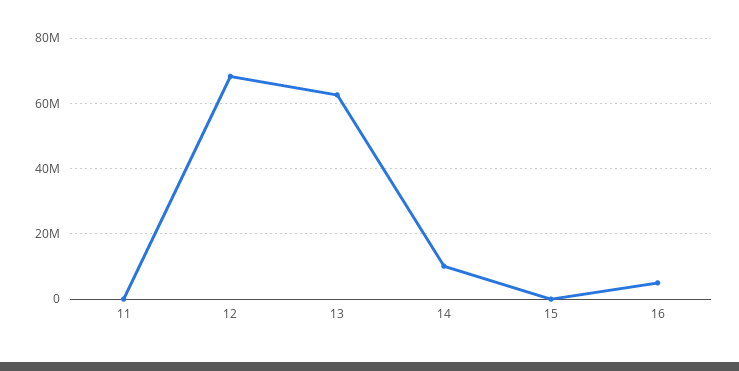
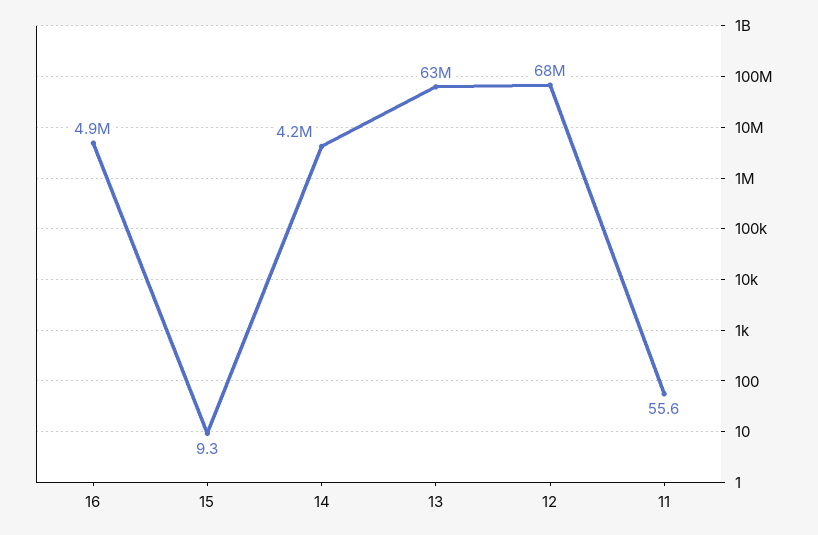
14: 10000000 -> 4200000

